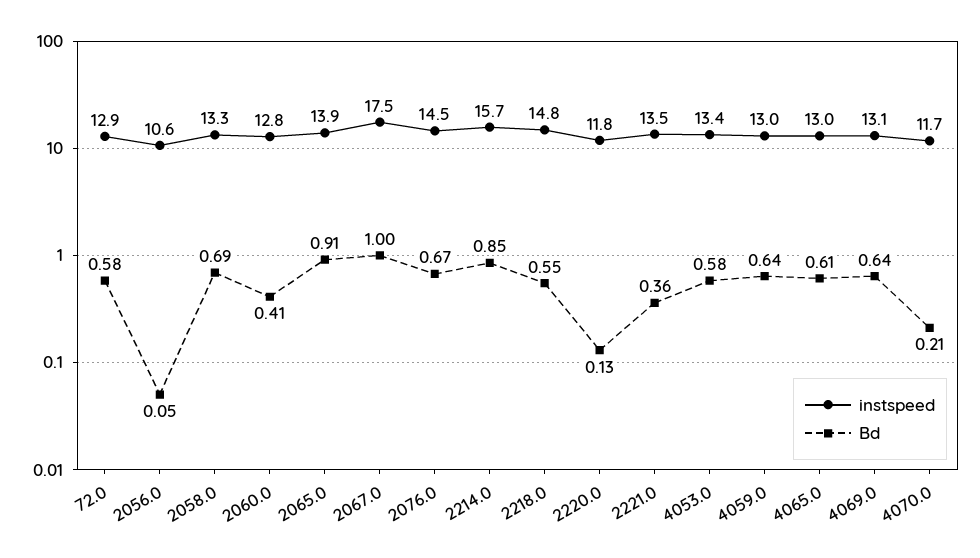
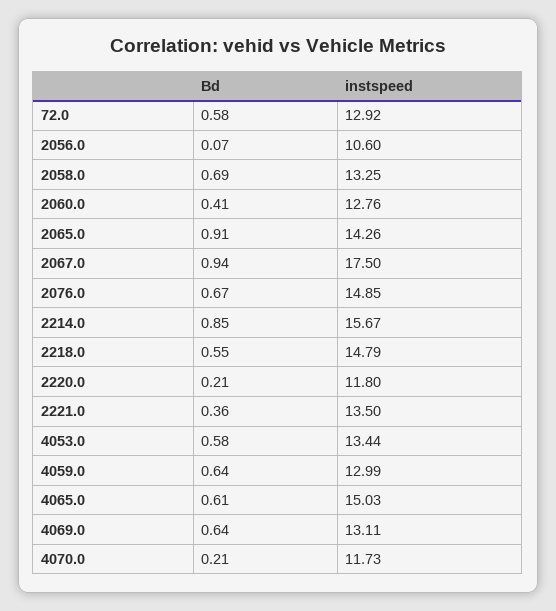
Bd, 2056.0: 0.05 -> 0.07
instspeed, 2065.0: 13.9 -> 14.26
Bd, 2067.0: 1 -> 0.94
instspeed, 2076.0: 14.5 -> 14.85
Bd, 2220.0: 0.13 -> 0.21
instspeed, 4065.0: 13 -> 15.03

